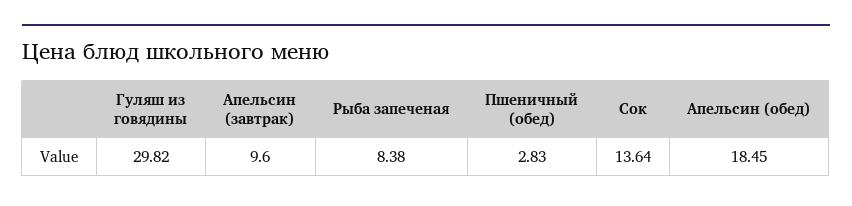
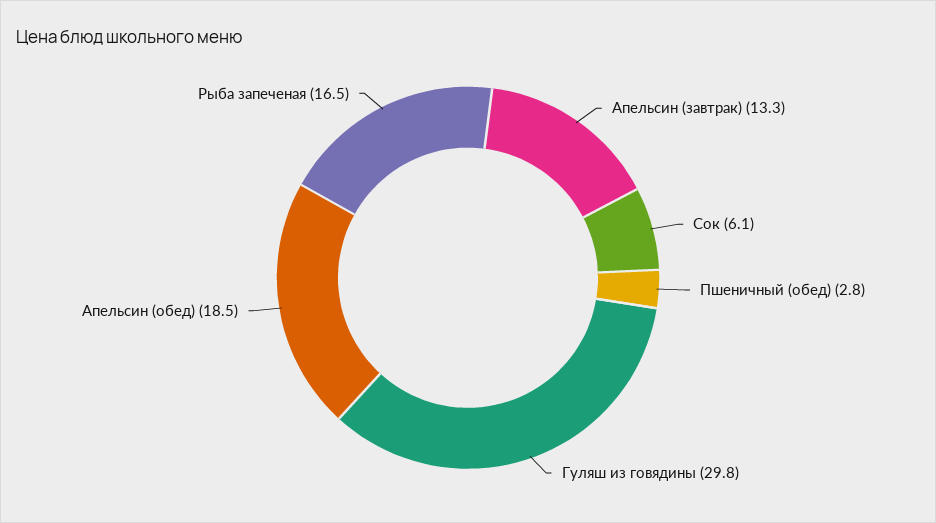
Апельсин (завтрак): 9.6 -> 13.3
Рыба запеченая: 8.38 -> 16.5
Сок: 13.64 -> 6.1

